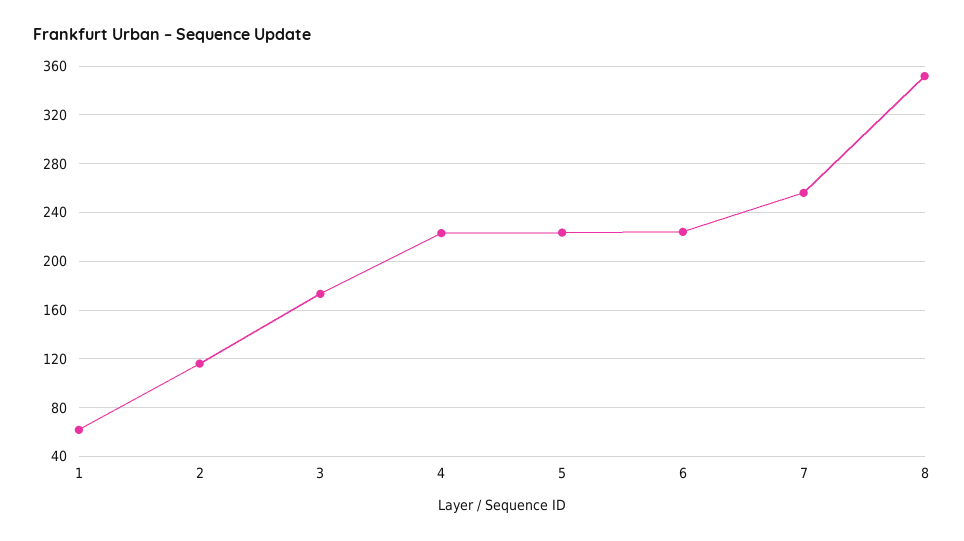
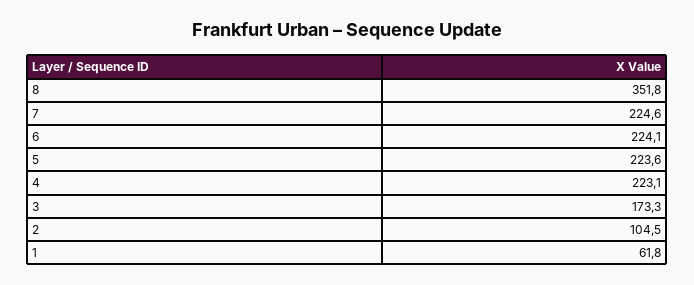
2: 115 -> 104.5
7: 255 -> 224.6

